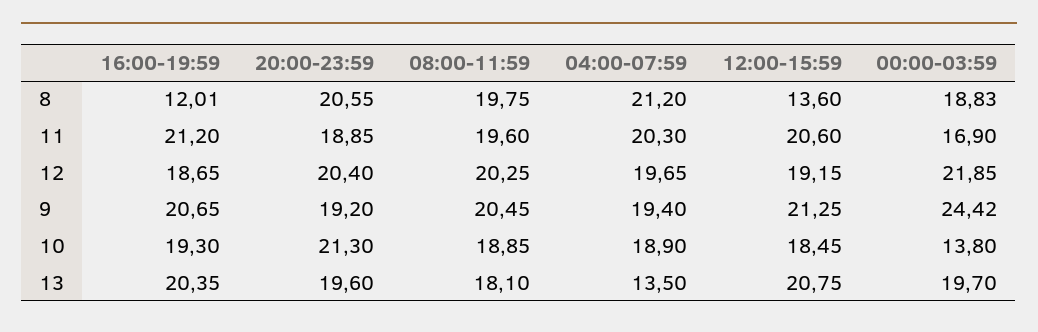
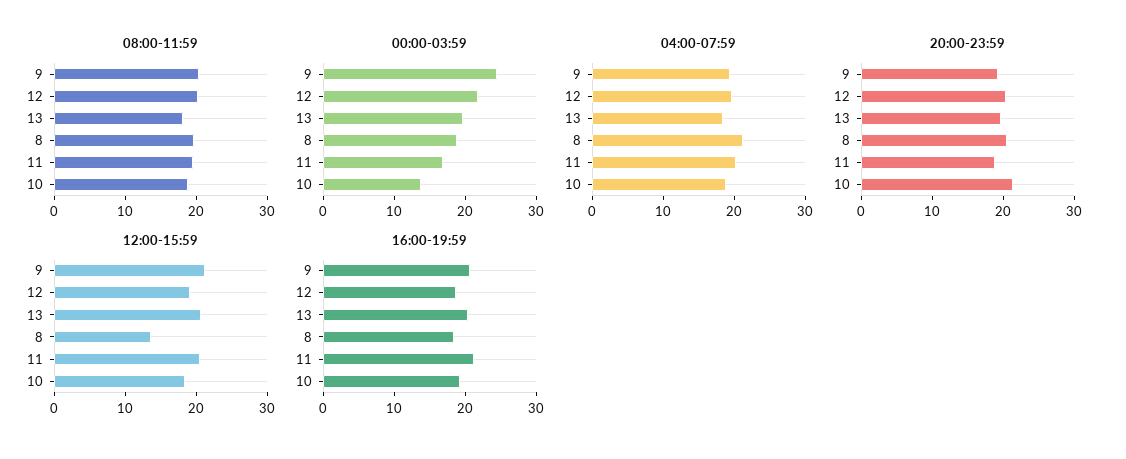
16:00-19:59, 8: 12.01 -> 18
04:00-07:59, 13: 13.5 -> 18

